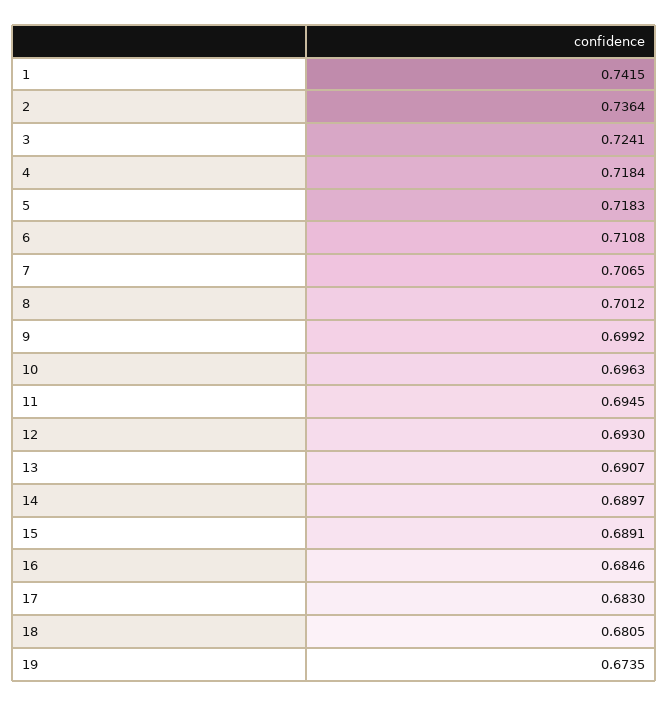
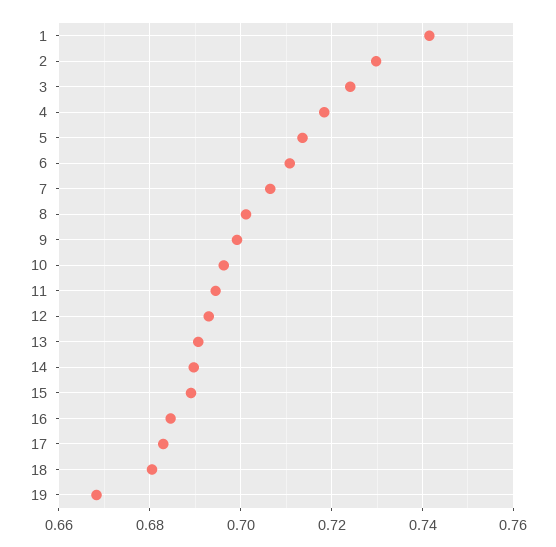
2: 0.7364 -> 0.73
5: 0.7183 -> 0.714
19: 0.6735 -> 0.668

